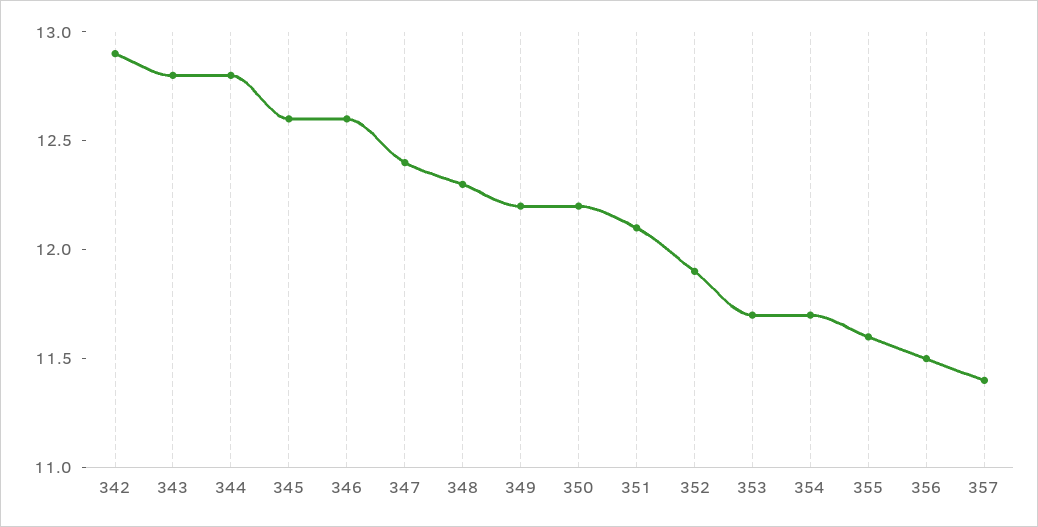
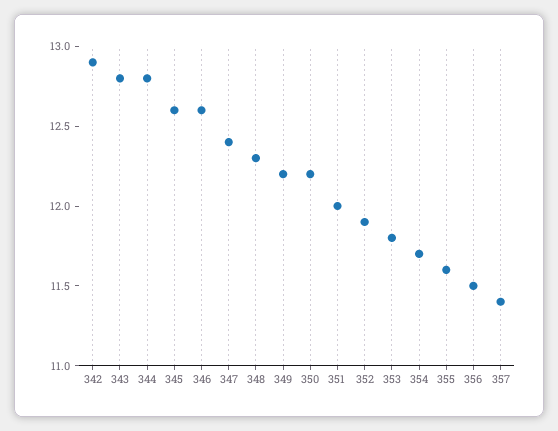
351: 12.1 -> 12
353: 11.7 -> 11.8

